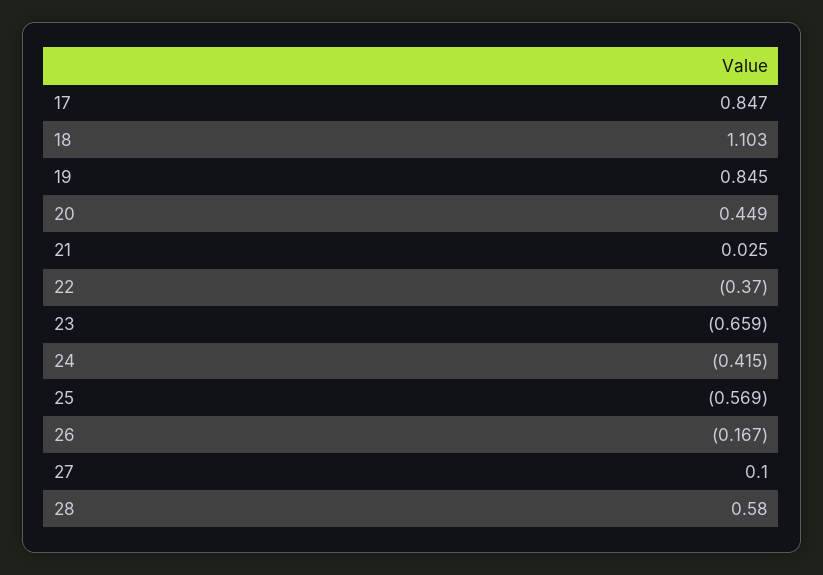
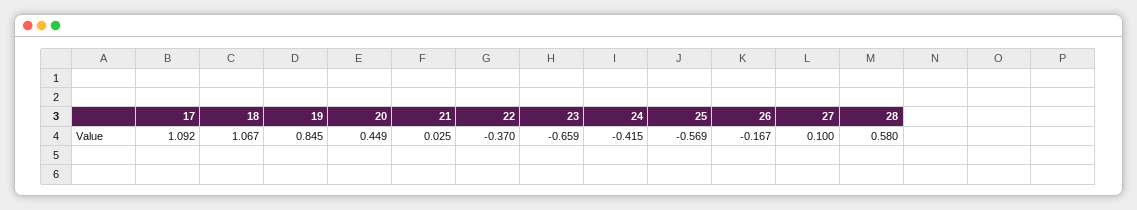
17: 0.847 -> 1.092
18: 1.103 -> 1.067

